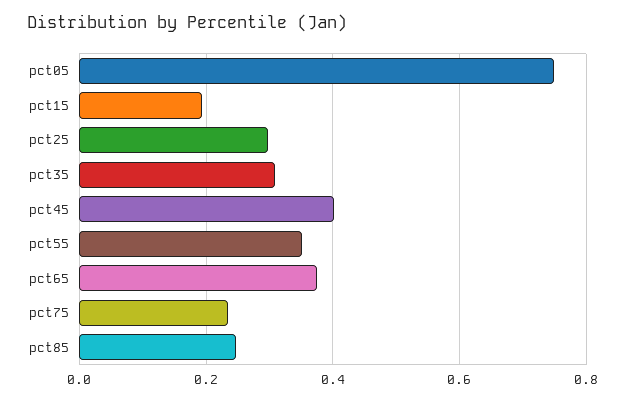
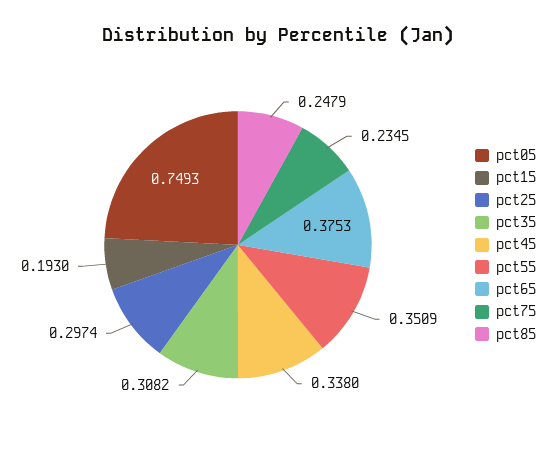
pct45: 0.4 -> 0.338

